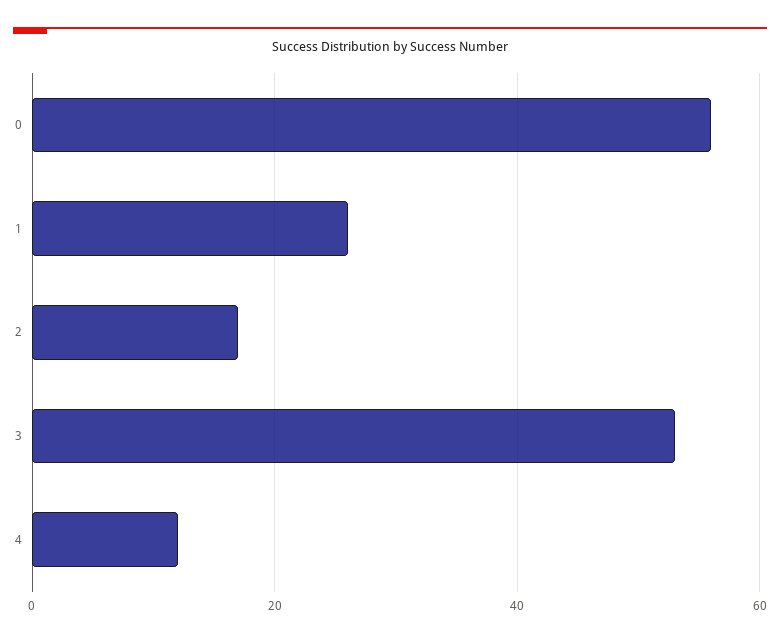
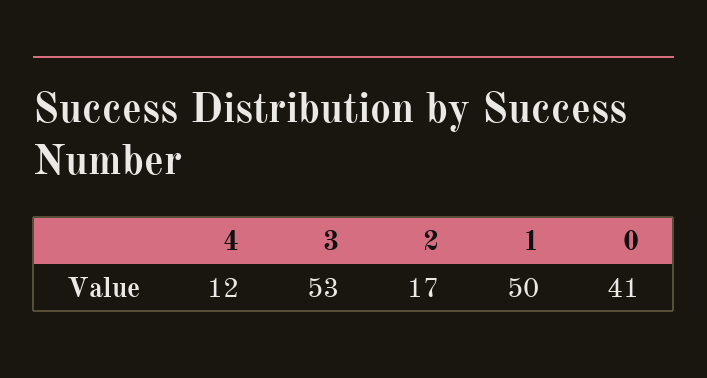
0: 55 -> 41
1: 25 -> 50

